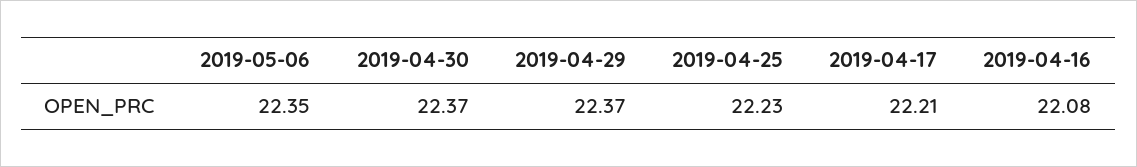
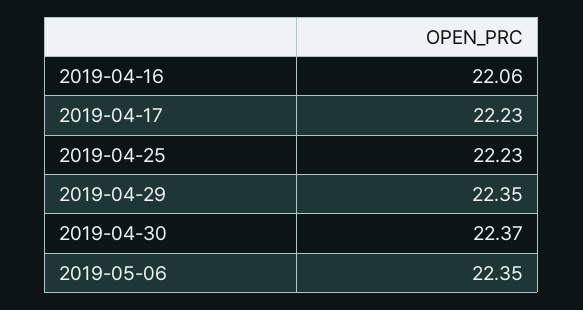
2019-04-29: 22.37 -> 22.35
2019-04-17: 22.21 -> 22.23
2019-04-16: 22.08 -> 22.06

